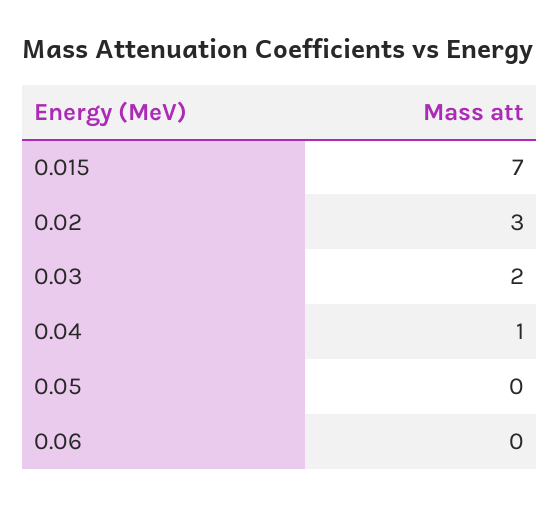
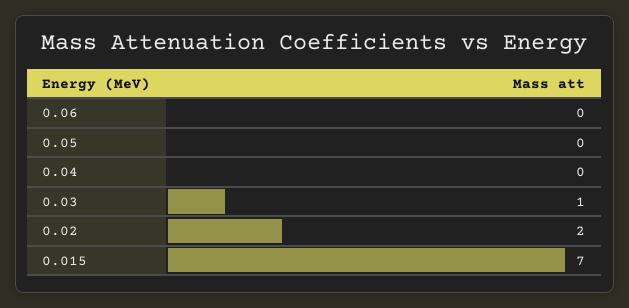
0.02: 3 -> 2
0.03: 2 -> 1
0.04: 1 -> 0

